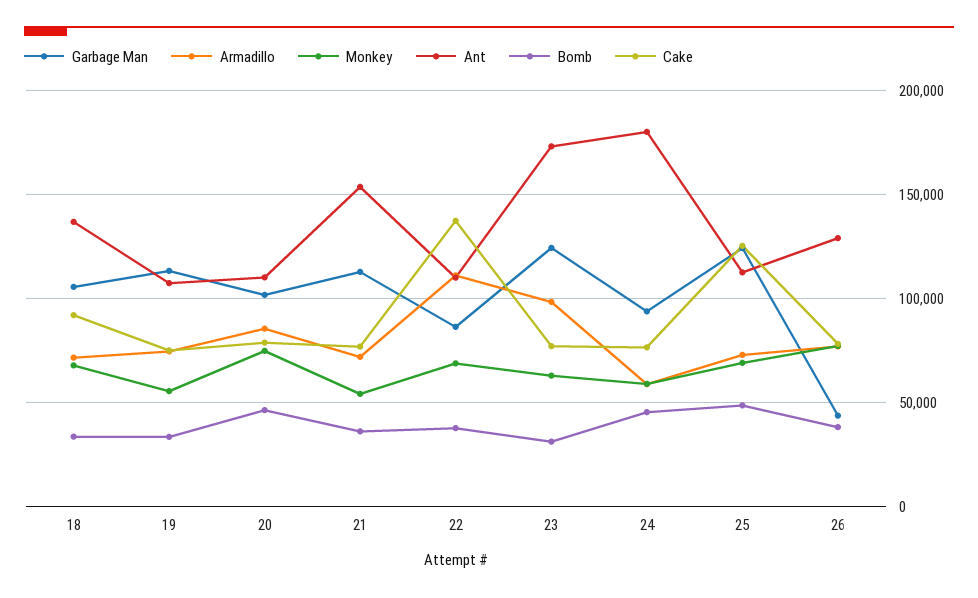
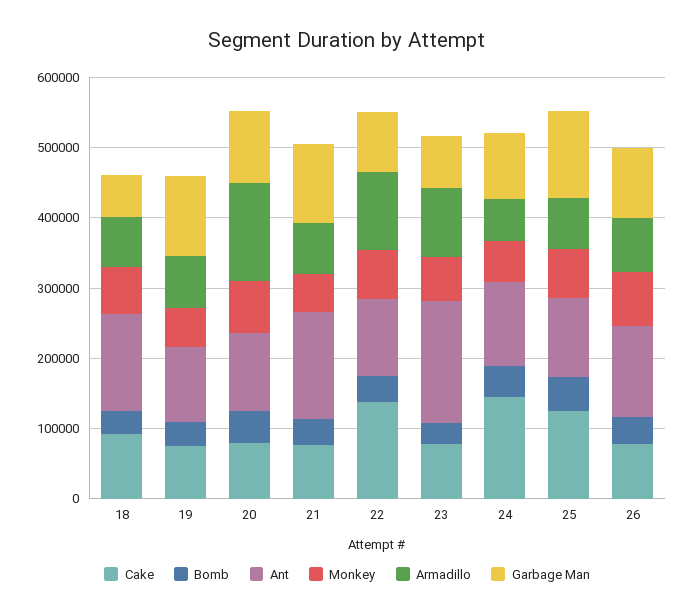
Garbage Man, 18: 105000 -> 60000
Armadillo, 20: 85000 -> 140000
Garbage Man, 23: 125000 -> 80000
Ant, 24: 180000 -> 120000
Cake, 24: 75000 -> 140000
Garbage Man, 26: 45000 -> 100000

